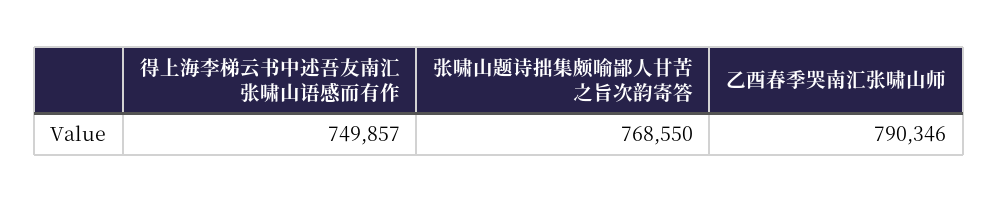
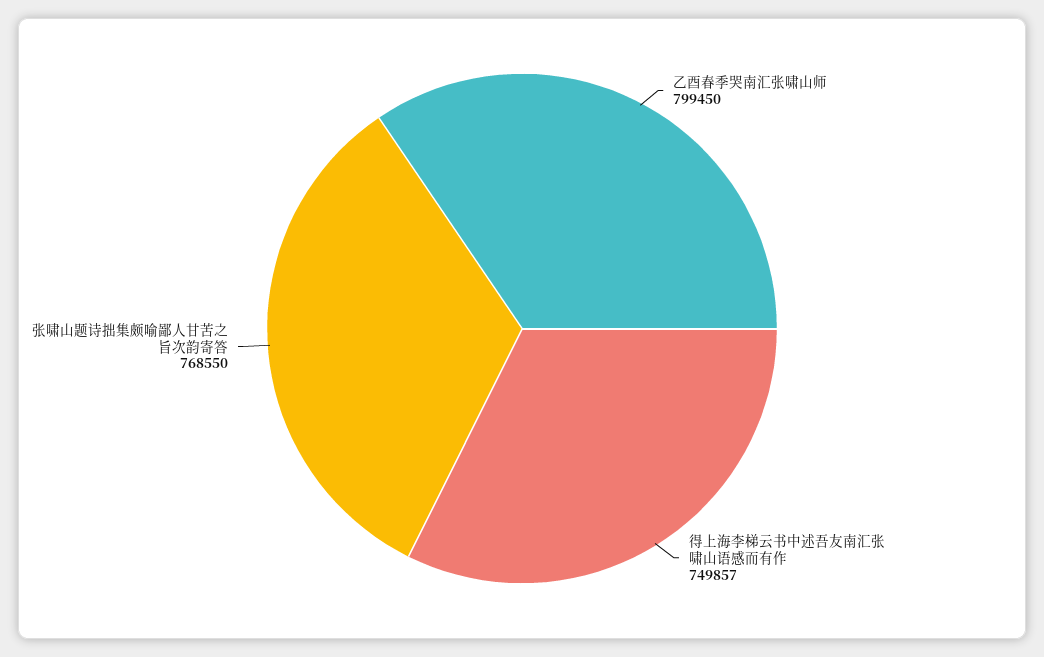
乙酉春季哭南汇张啸山师: 790346 -> 799450

